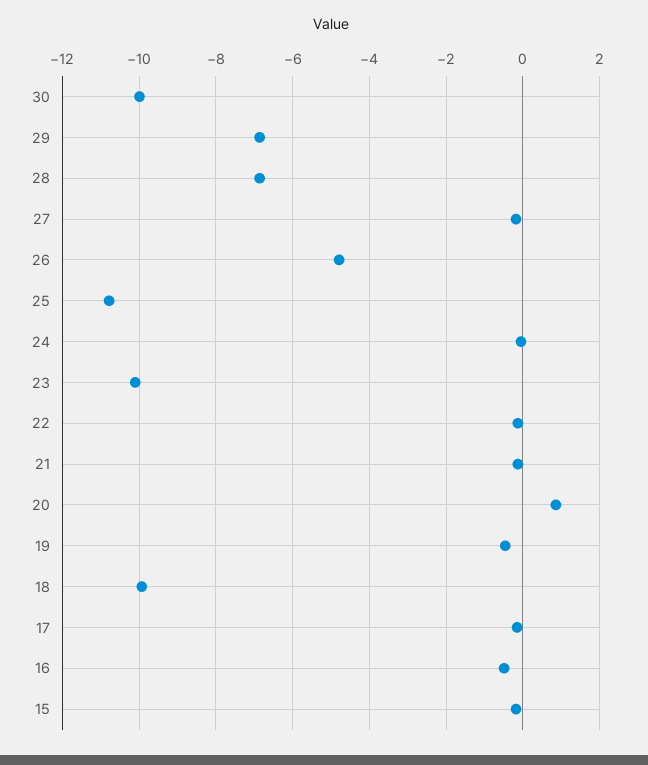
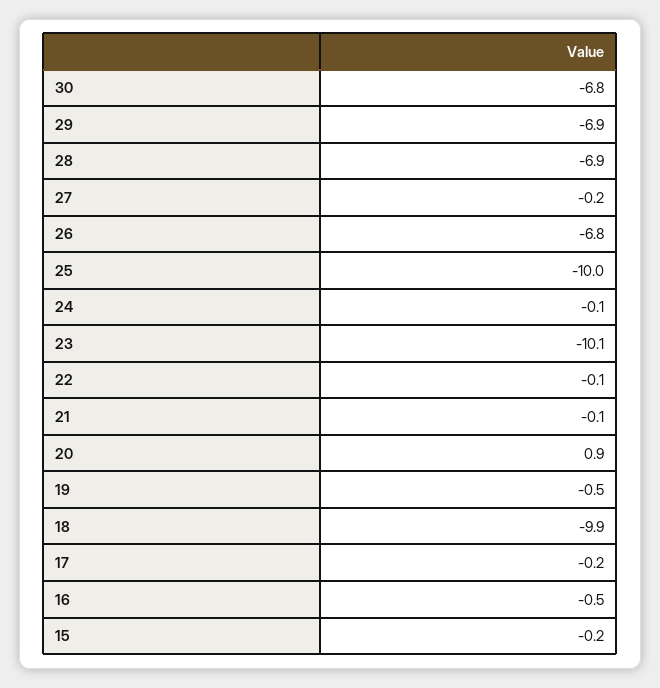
30: -10 -> -6.8
26: -4.8 -> -6.8
25: -10.8 -> -10

